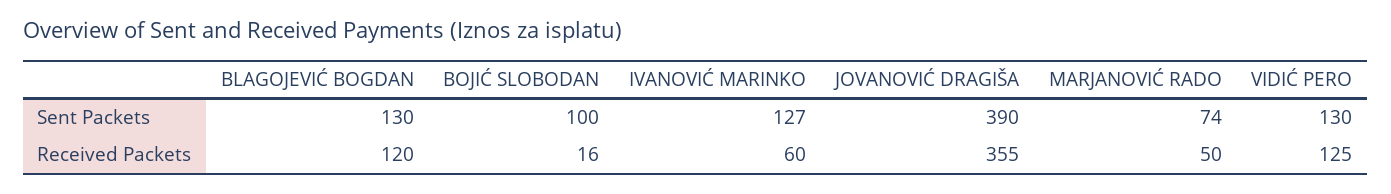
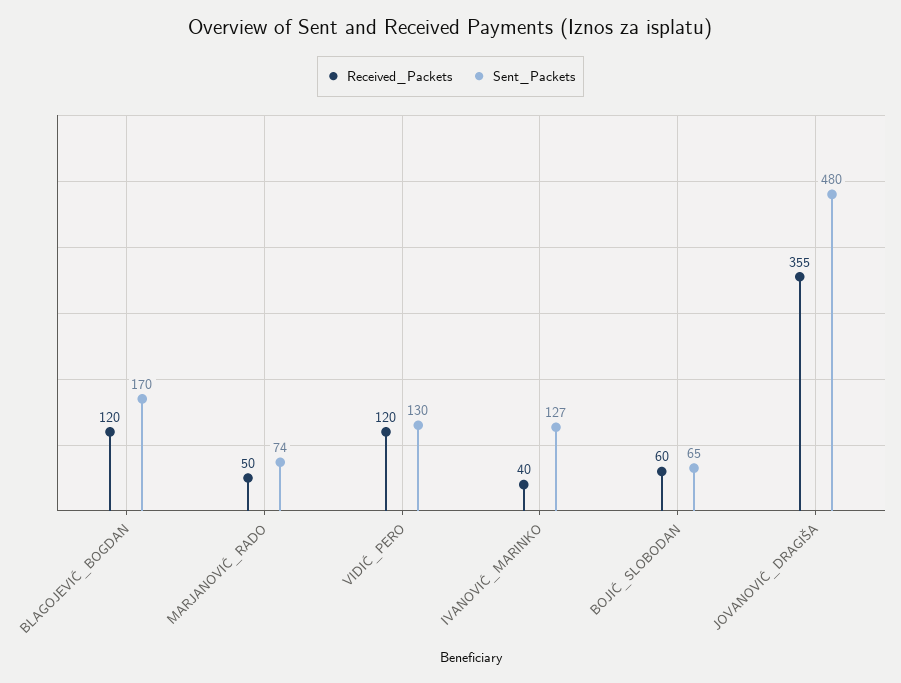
Sent Packets, BLAGOJEVIĆ BOGDAN: 130 -> 170
Sent Packets, BOJIĆ SLOBODAN: 100 -> 65
Sent Packets, JOVANOVIĆ DRAGIŠA: 390 -> 480
Received Packets, BOJIĆ SLOBODAN: 16 -> 60
Received Packets, IVANOVIĆ MARINKO: 60 -> 40
Received Packets, VIDIĆ PERO: 125 -> 120

